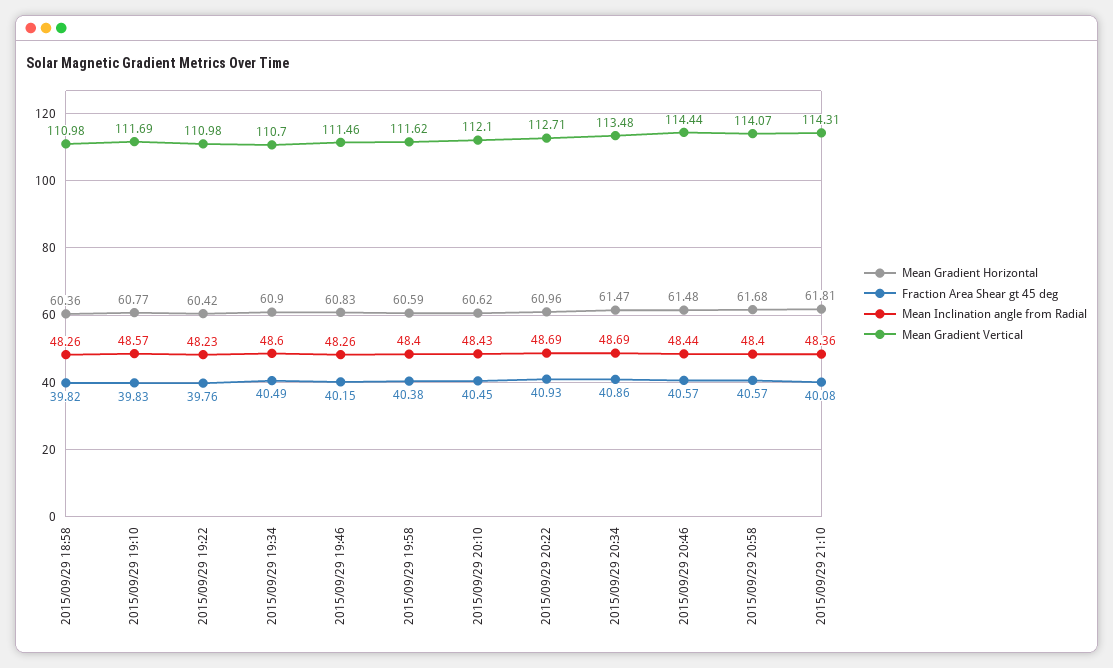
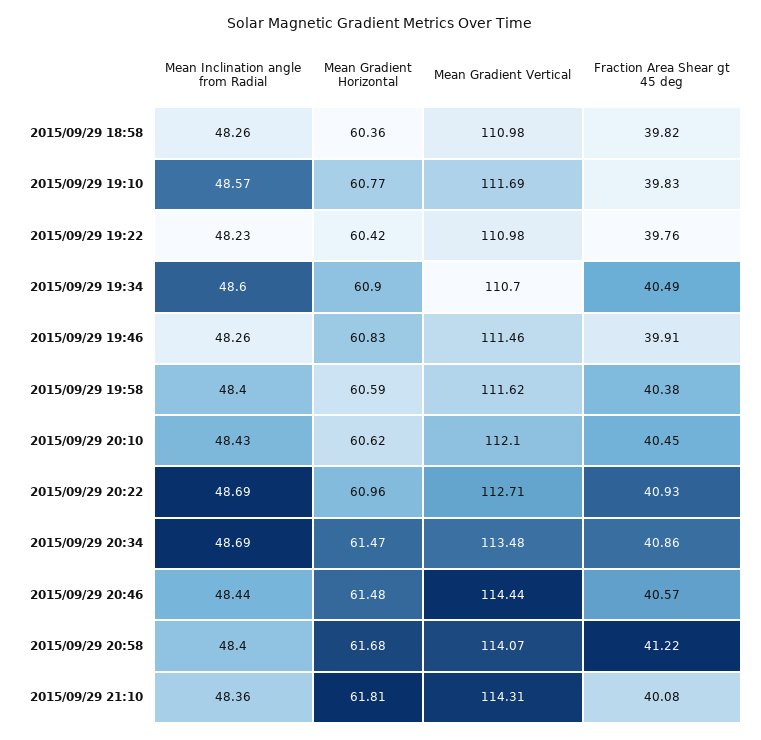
Fraction Area Shear gt 45 deg, 2015/09/29 19:46: 40.15 -> 39.91
Fraction Area Shear gt 45 deg, 2015/09/29 20:58: 40.57 -> 41.22

